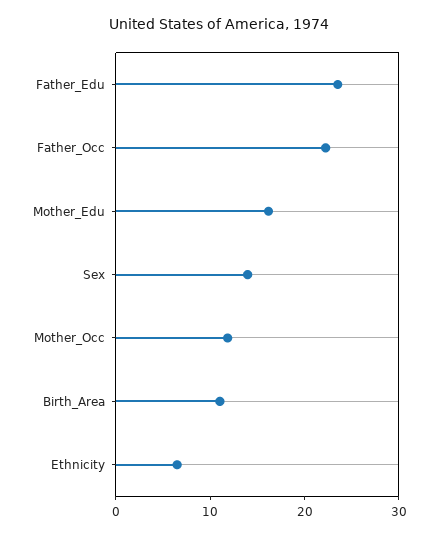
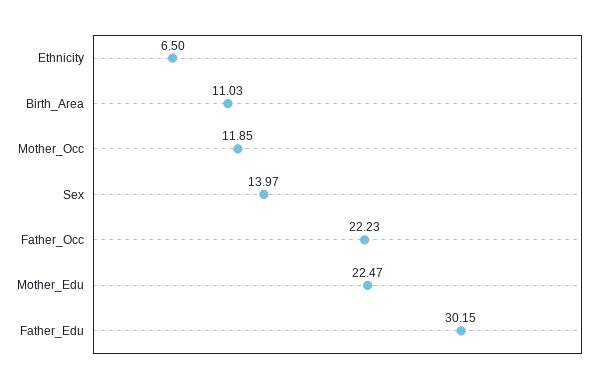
Father_Edu: 24 -> 30.15
Mother_Edu: 16 -> 22.47

